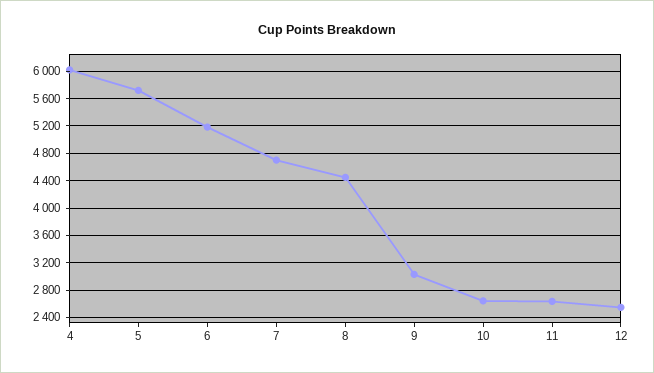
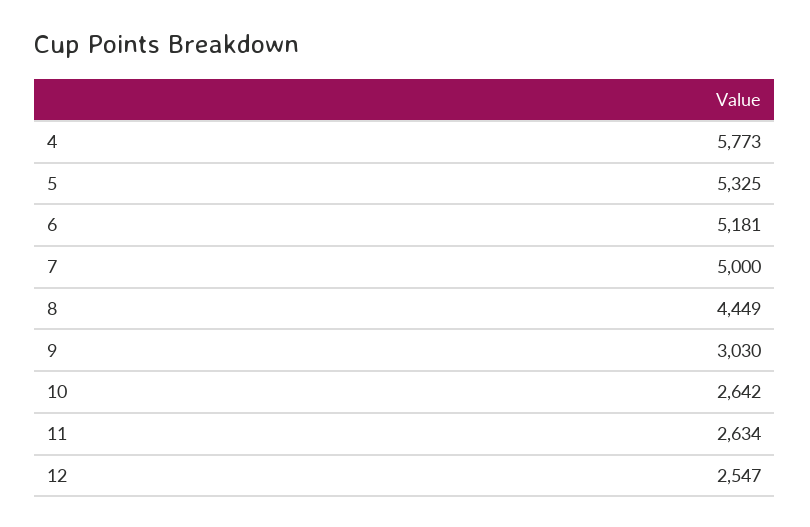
4: 6000 -> 5773
5: 5700 -> 5325
7: 4700 -> 5000

